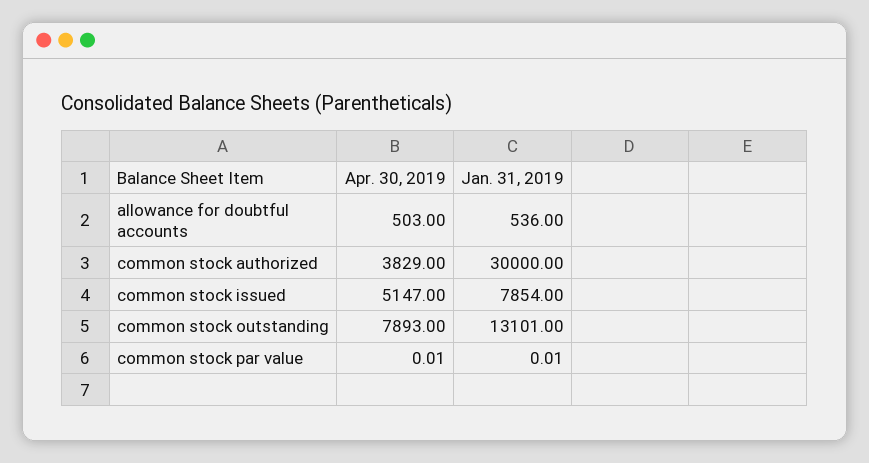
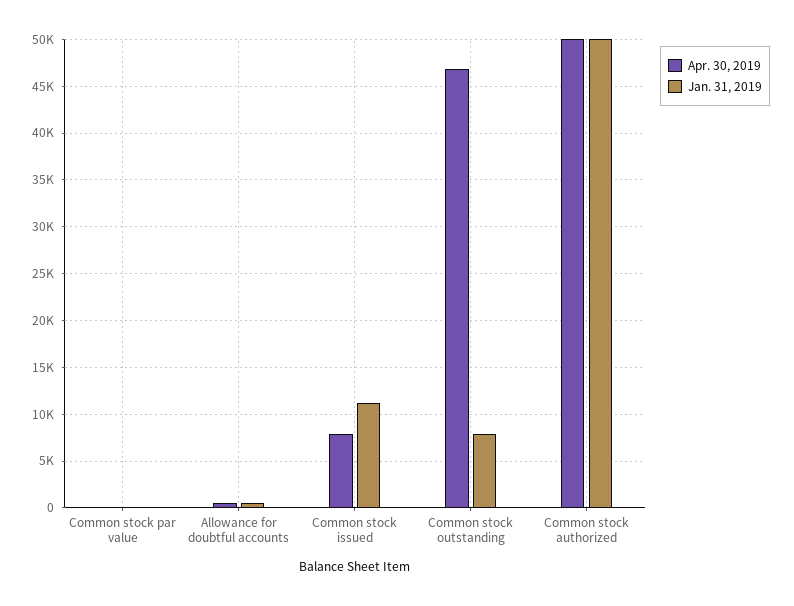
Apr. 30, 2019, common stock authorized: 3829 -> 50000
Jan. 31, 2019, common stock authorized: 30000 -> 50000
Apr. 30, 2019, common stock issued: 5147 -> 8000
Jan. 31, 2019, common stock issued: 7854 -> 11000
Apr. 30, 2019, common stock outstanding: 7893 -> 47000
Jan. 31, 2019, common stock outstanding: 13101 -> 8000

